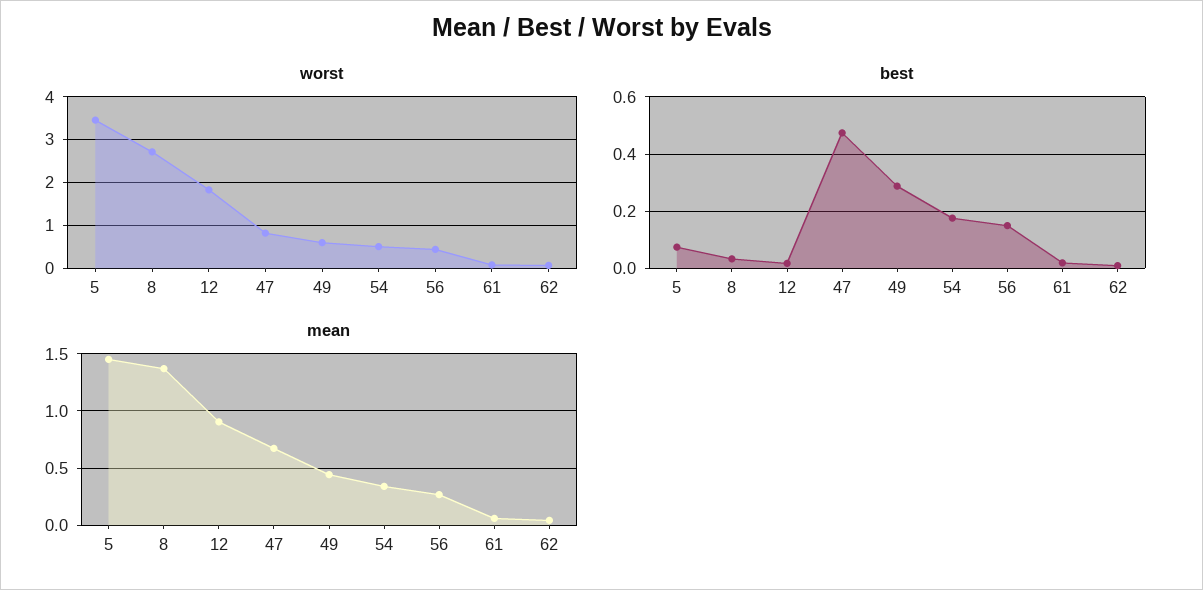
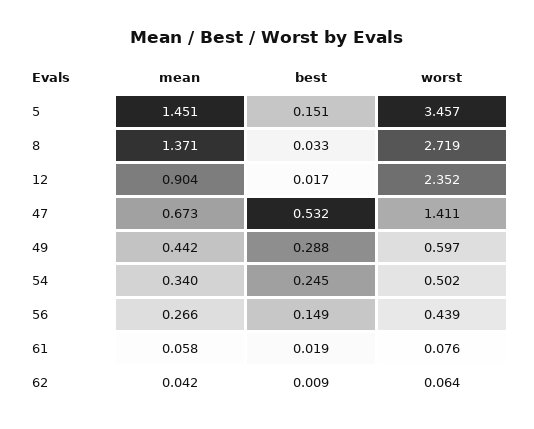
worst, 12: 1.8 -> 2.352
worst, 47: 0.8 -> 1.411
best, 5: 0.075 -> 0.151
best, 47: 0.475 -> 0.532
best, 54: 0.175 -> 0.245

